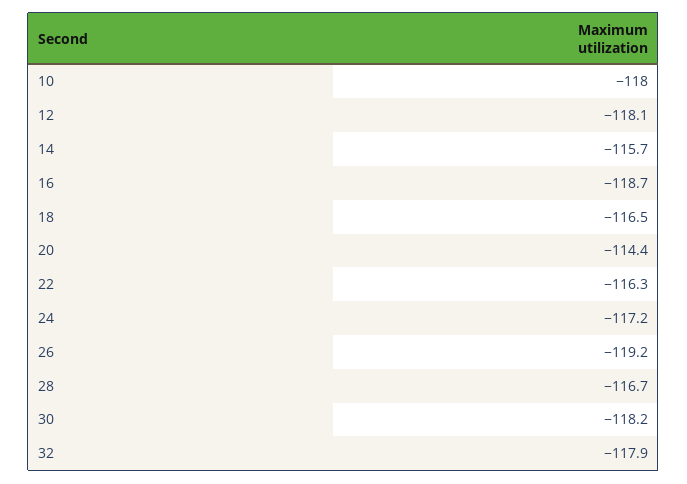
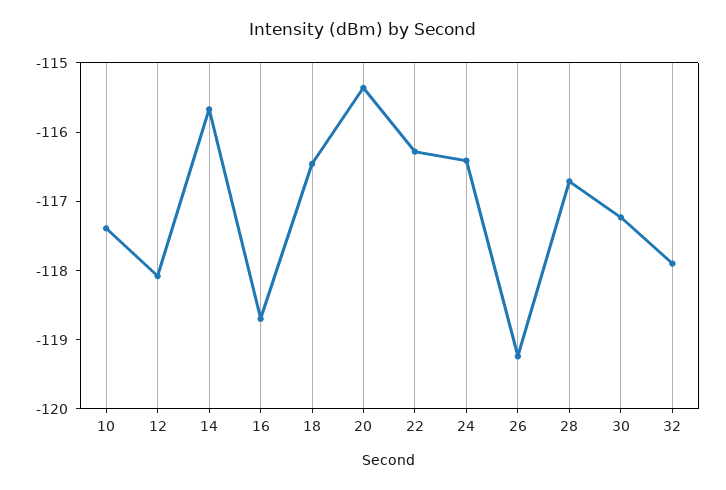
10: -118 -> -117.4
20: -114.4 -> -115.4
24: -117.2 -> -116.4
30: -118.2 -> -117.2

